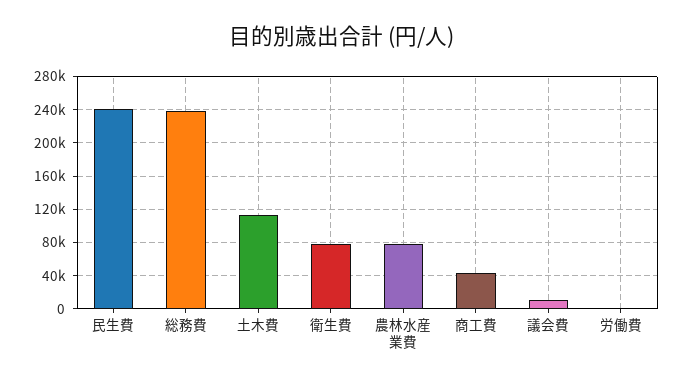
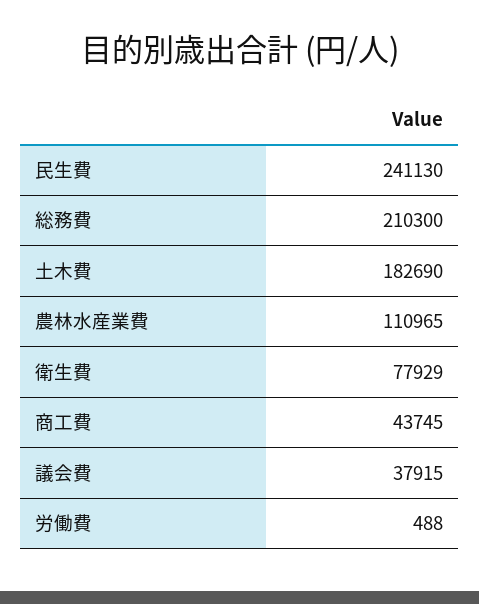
総務費: 240000 -> 210300
土木費: 110000 -> 182690
農林水産業費: 80000 -> 110965
議会費: 10000 -> 37915

